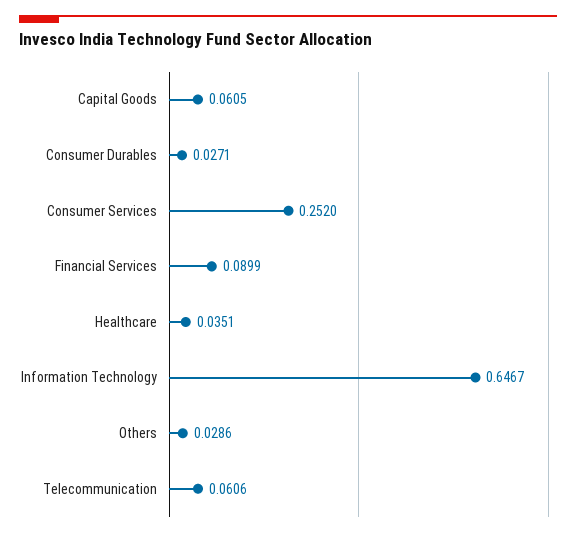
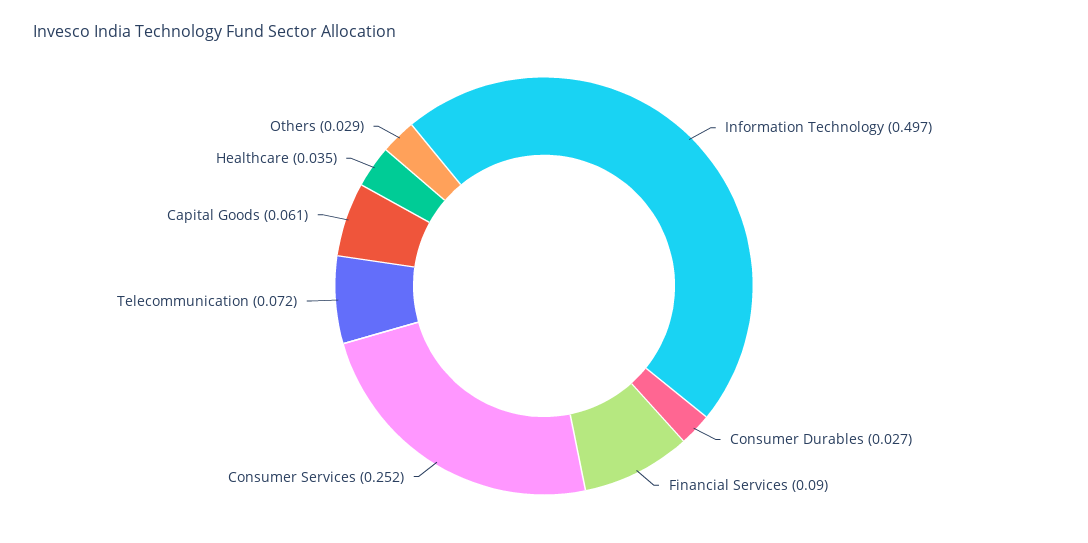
Information Technology: 0.6467 -> 0.497
Telecommunication: 0.0606 -> 0.072

